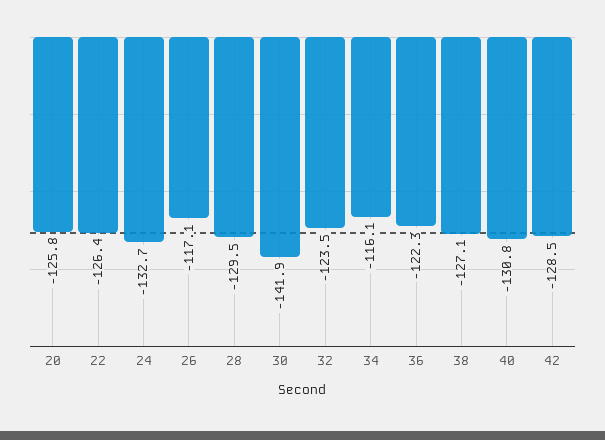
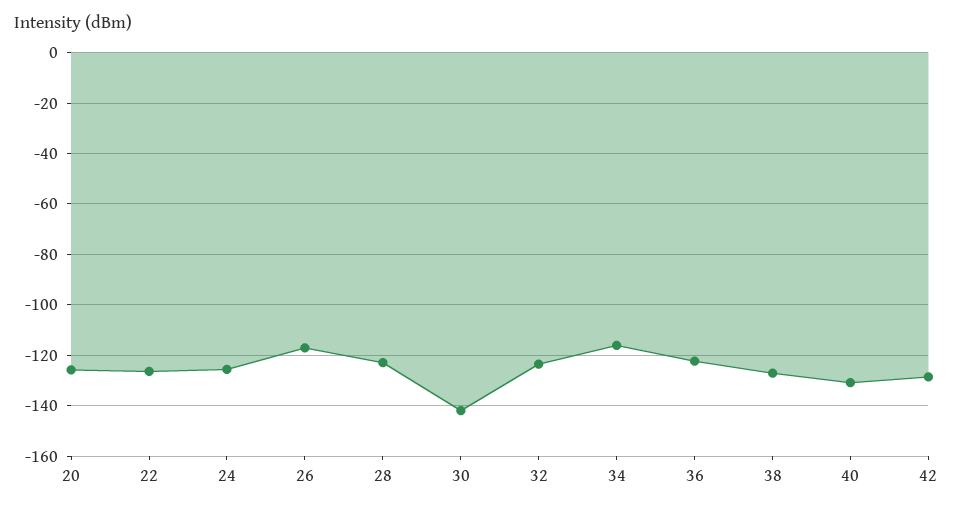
24: -132.7 -> -125
28: -129.5 -> -122.5

